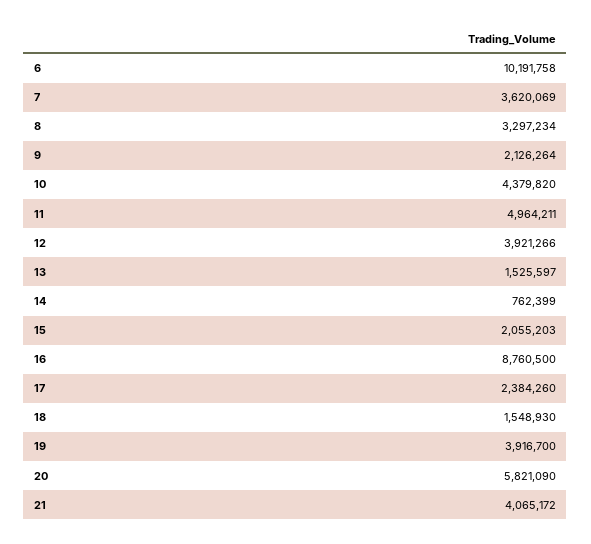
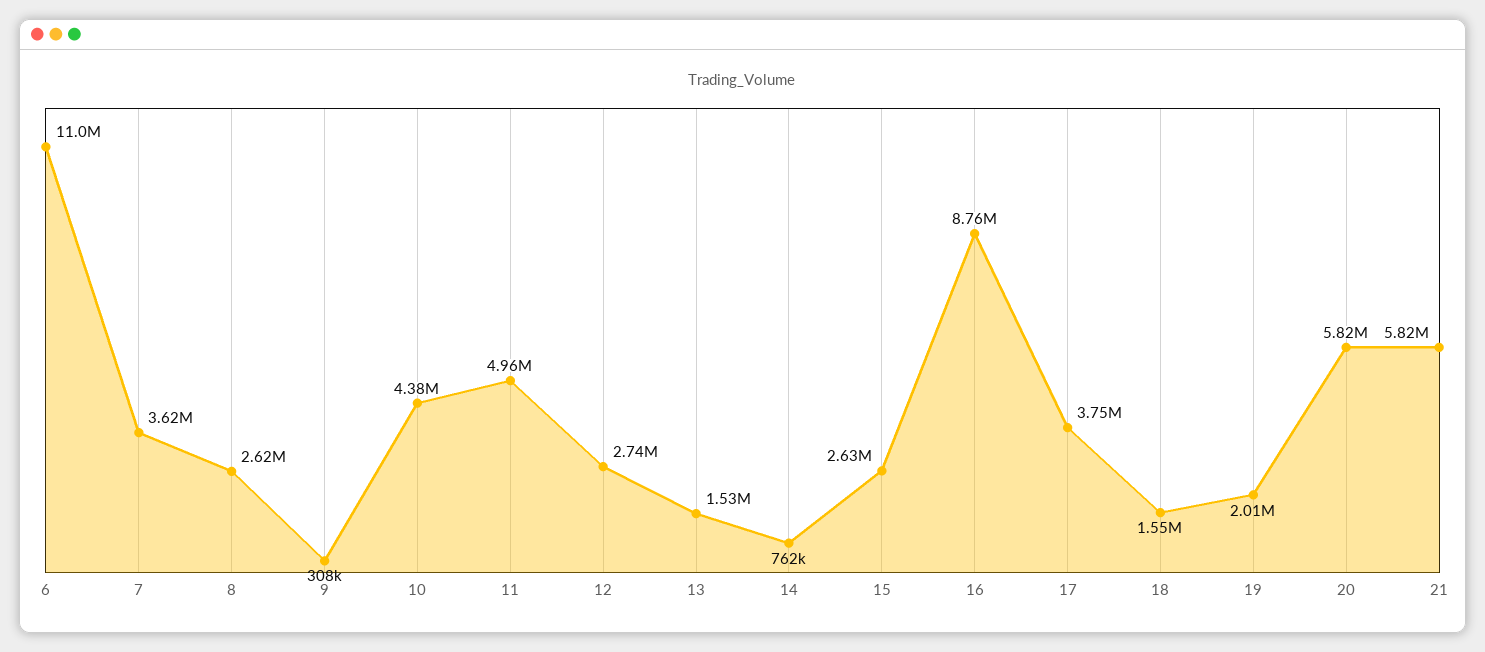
6: 10191758 -> 11000000
8: 3297234 -> 2620000
9: 2126264 -> 308000
12: 3921266 -> 2740000
15: 2055203 -> 2630000
17: 2384260 -> 3750000
19: 3916700 -> 2010000
21: 4065172 -> 5820000

